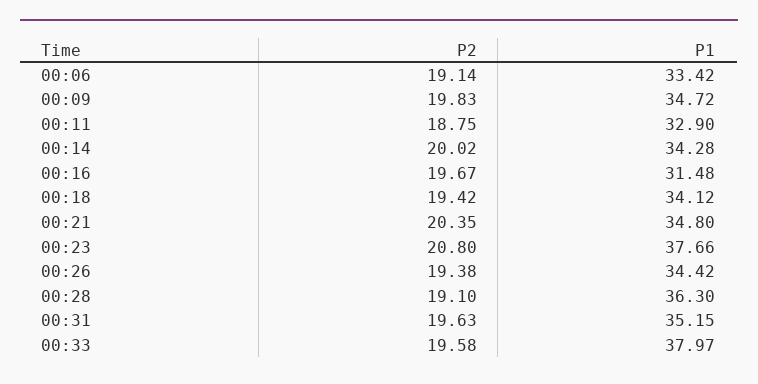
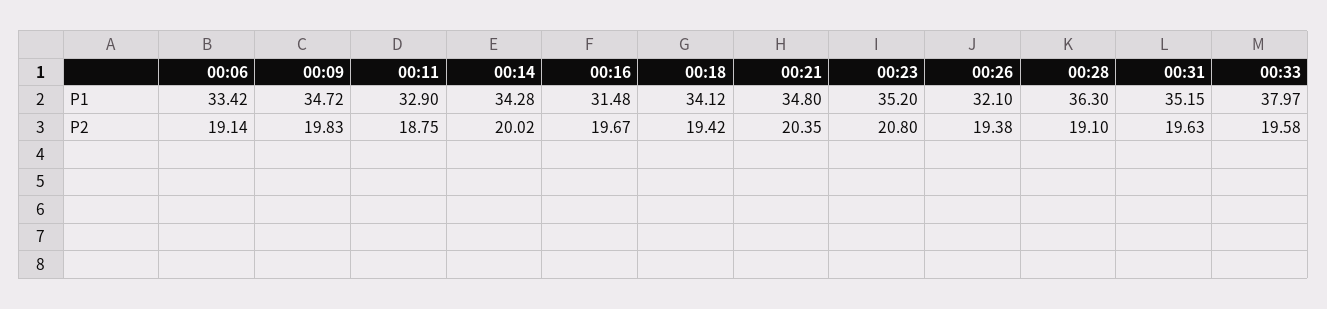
P1, 00:23: 37.66 -> 35.2
P1, 00:26: 34.42 -> 32.1

